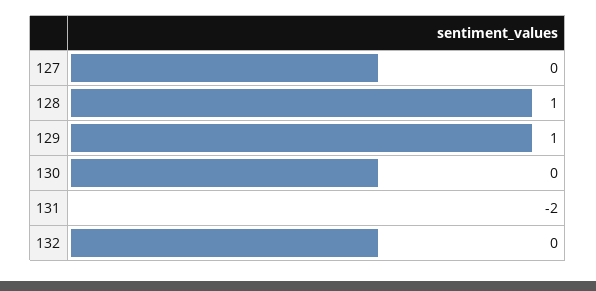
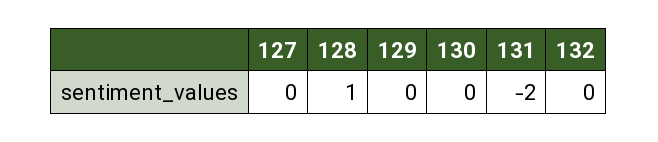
129: 1 -> 0

